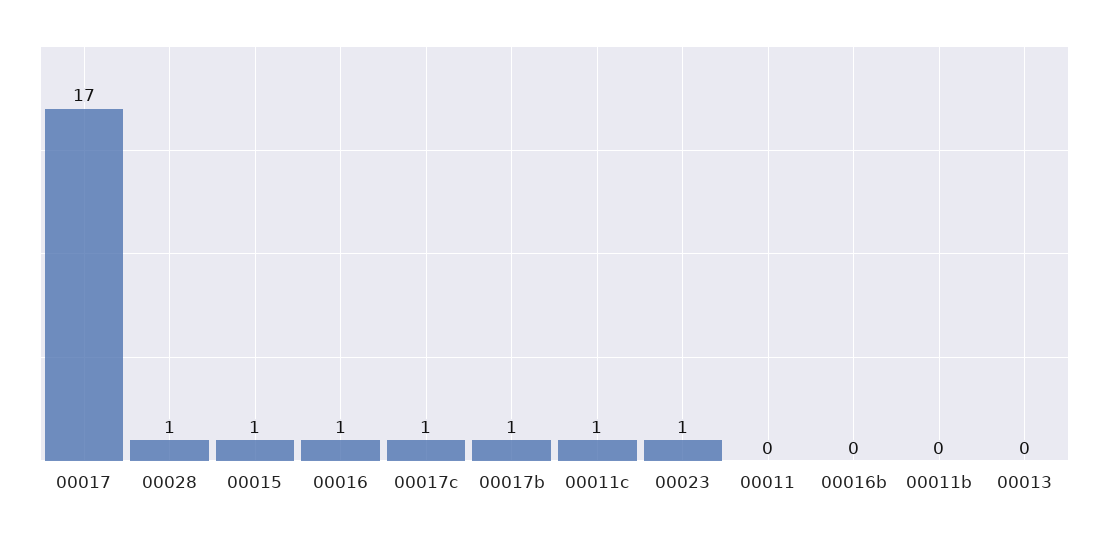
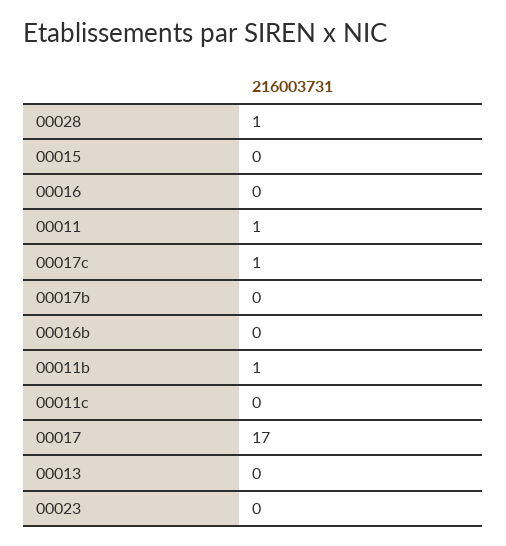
00015: 1 -> 0
00016: 1 -> 0
00017b: 1 -> 0
00011c: 1 -> 0
00023: 1 -> 0
00011: 0 -> 1
00011b: 0 -> 1

